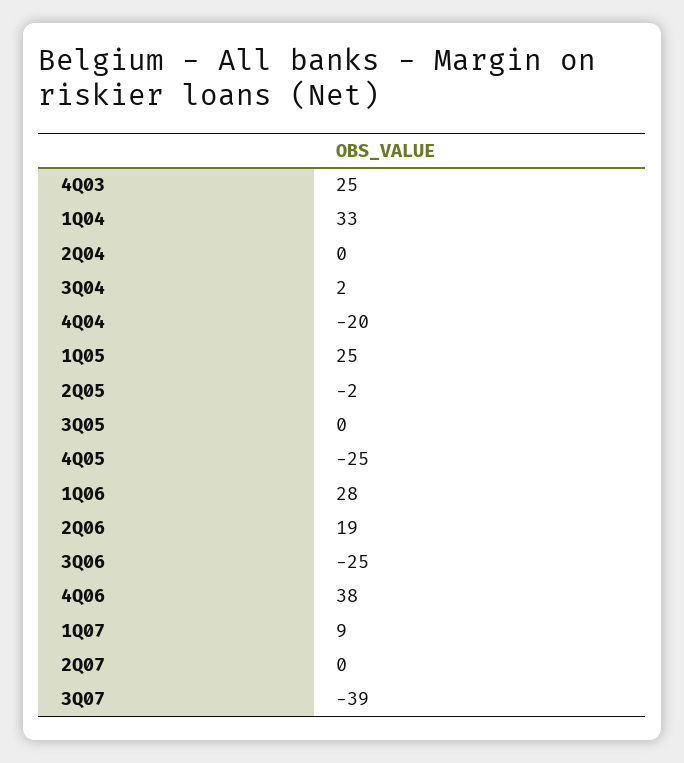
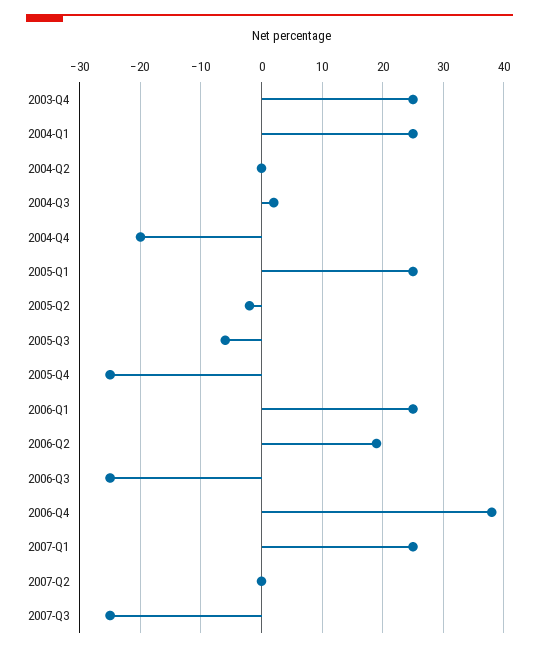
1Q04: 33 -> 25
3Q05: 0 -> -6
1Q06: 28 -> 25
1Q07: 9 -> 25
3Q07: -39 -> -25

